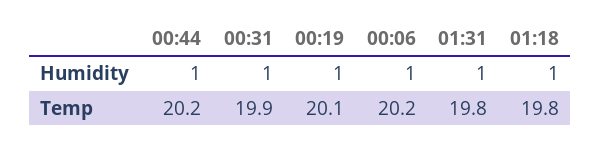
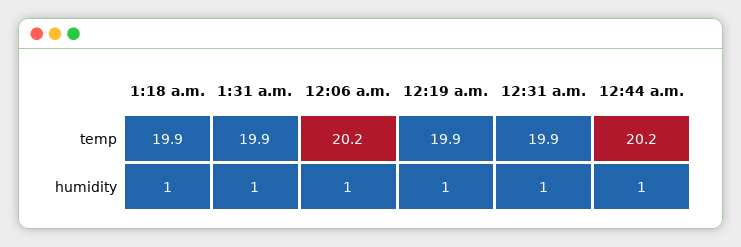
00:19, Temp: 20.1 -> 19.9
01:31, Temp: 19.8 -> 19.9
01:18, Temp: 19.8 -> 19.9

